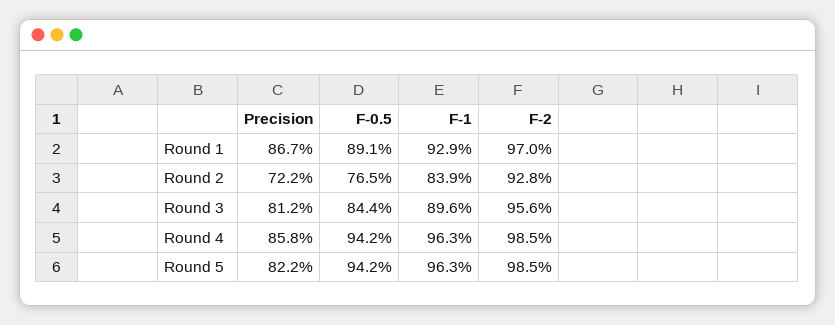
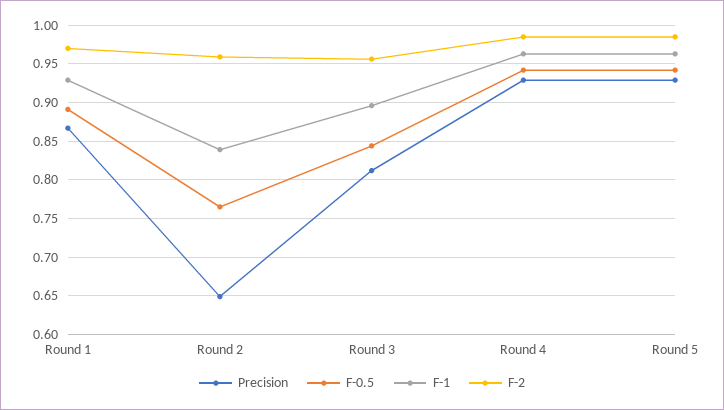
Precision, Round 2: 0.722 -> 0.65
F-2, Round 2: 0.928 -> 0.96
Precision, Round 4: 0.858 -> 0.93
Precision, Round 5: 0.822 -> 0.93

